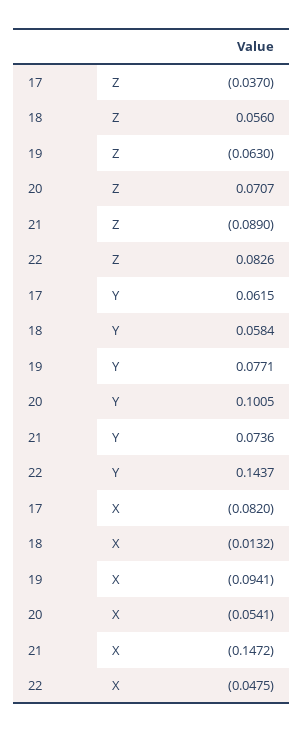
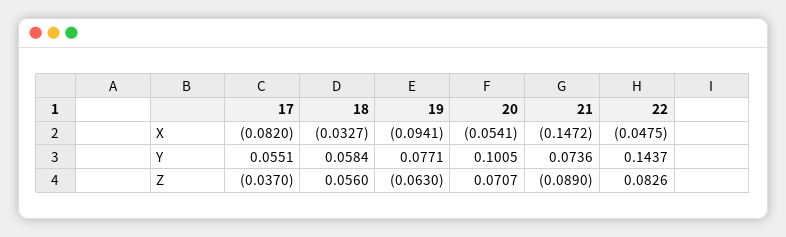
17, Y: 0.0615 -> 0.0551
18, X: -0.0132 -> -0.0327

